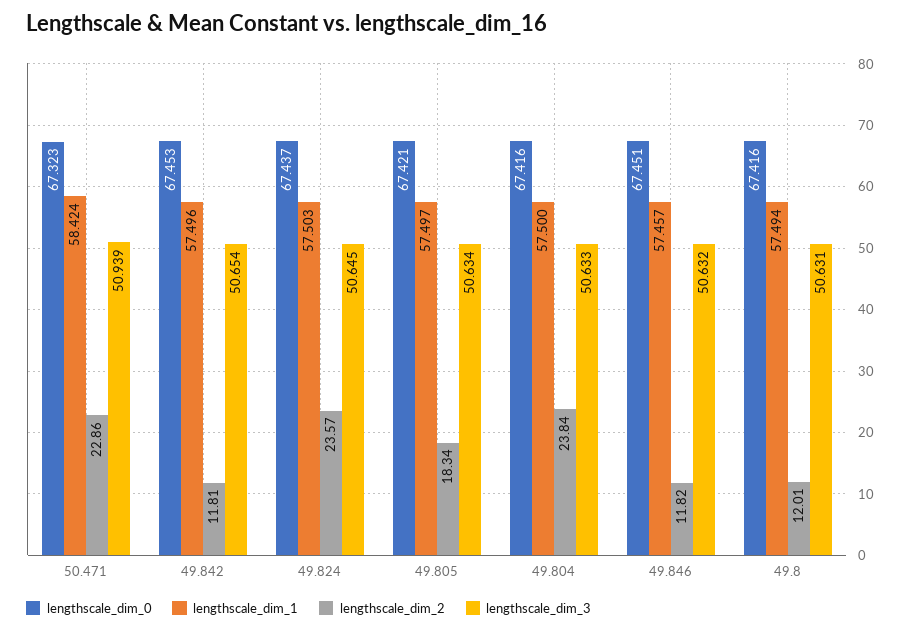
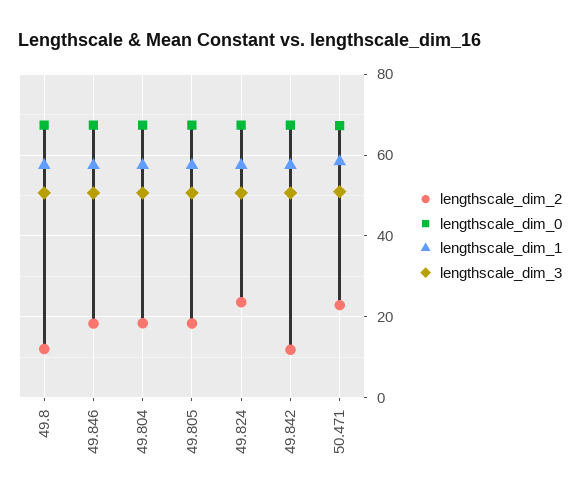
lengthscale_dim_2, 49.804: 23.84 -> 18
lengthscale_dim_2, 49.846: 11.82 -> 18

